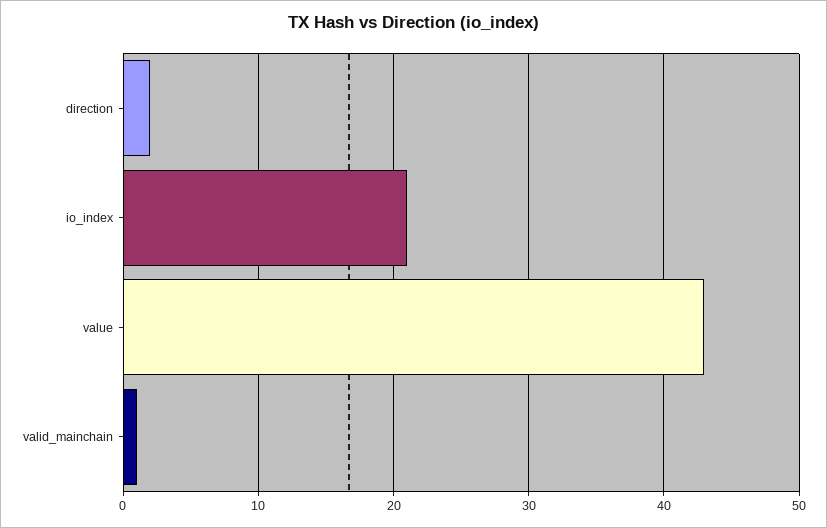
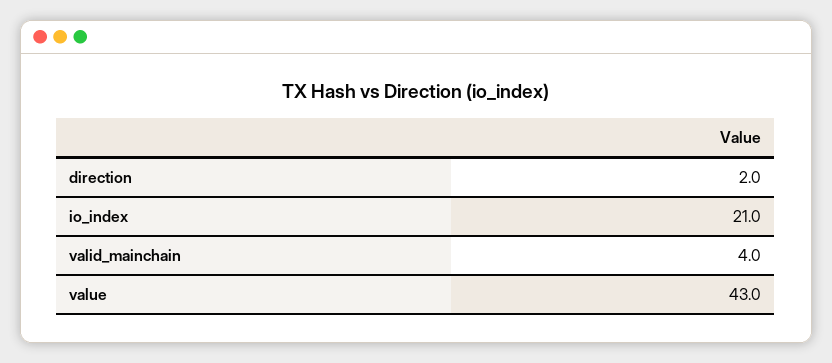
valid_mainchain: 1 -> 4

